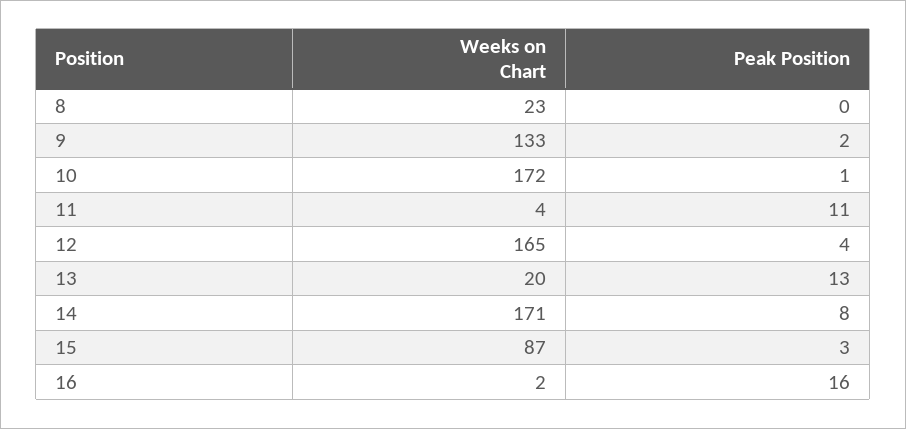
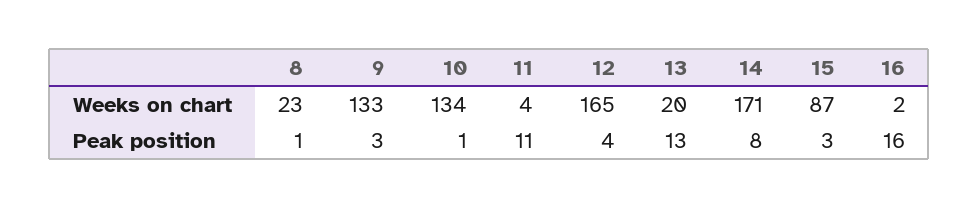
Peak Position, 8: 0 -> 1
Peak Position, 9: 2 -> 3
Weeks on Chart, 10: 172 -> 134

